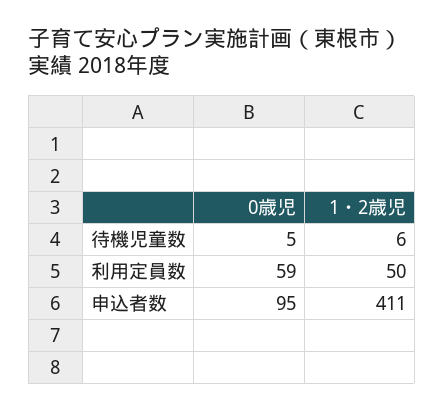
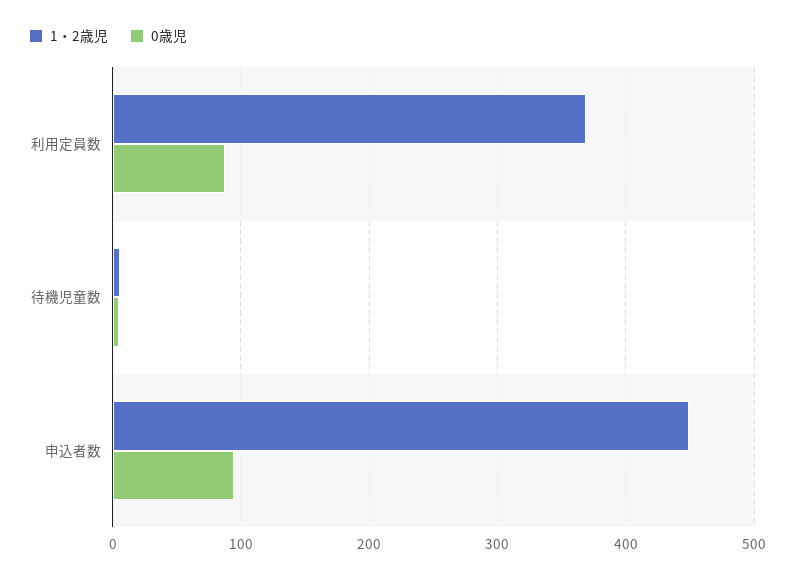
0歳児, 利用定員数: 59 -> 90
1・2歳児, 利用定員数: 50 -> 370
1・2歳児, 申込者数: 411 -> 450

